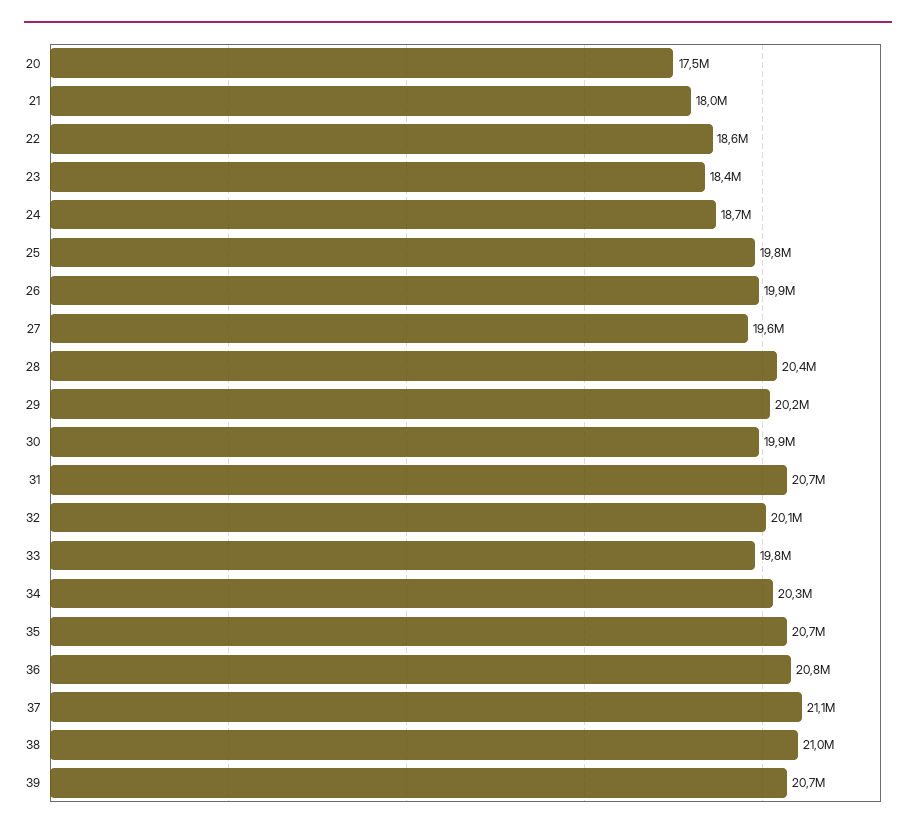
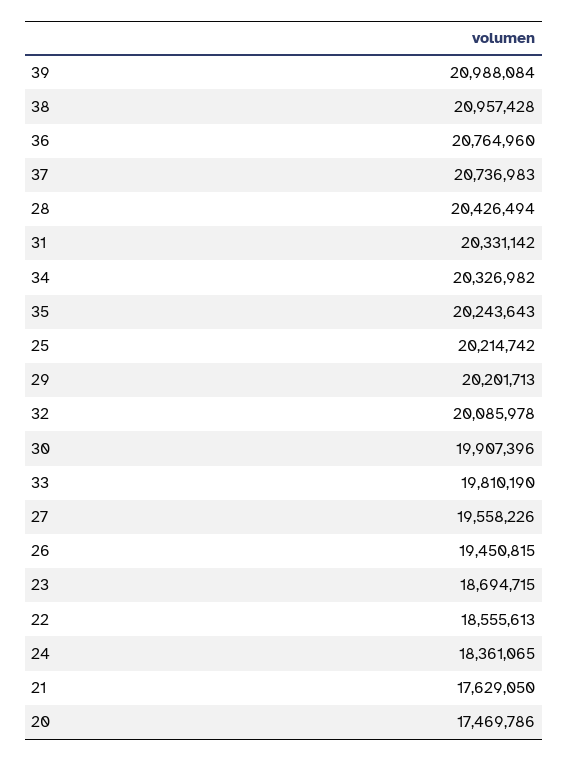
21: 18000000 -> 17629050
23: 18400000 -> 18694715
24: 18700000 -> 18361065
25: 19800000 -> 20214742
26: 19900000 -> 19450815
31: 20700000 -> 20331142
35: 20700000 -> 20243643
37: 21100000 -> 20736983
39: 20700000 -> 20988084

